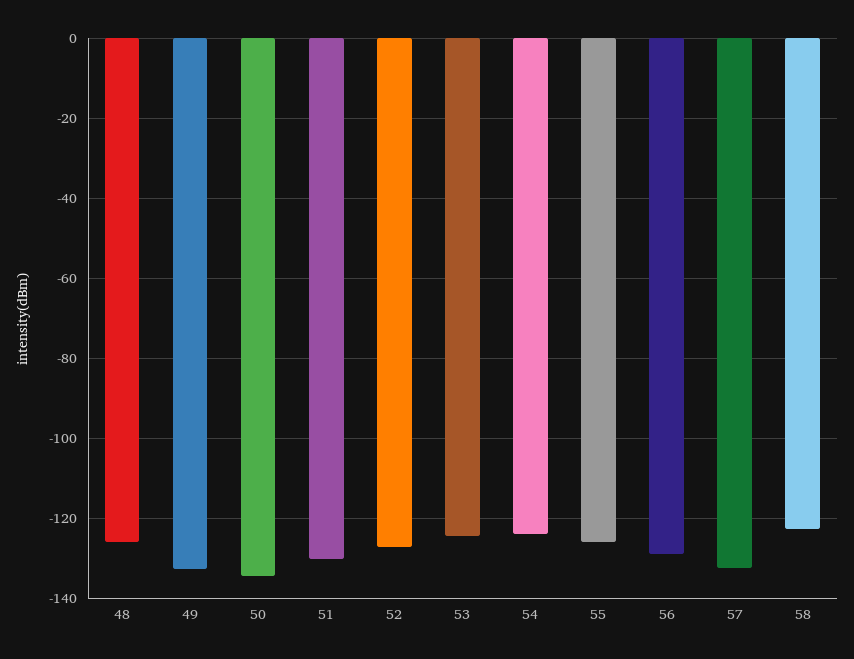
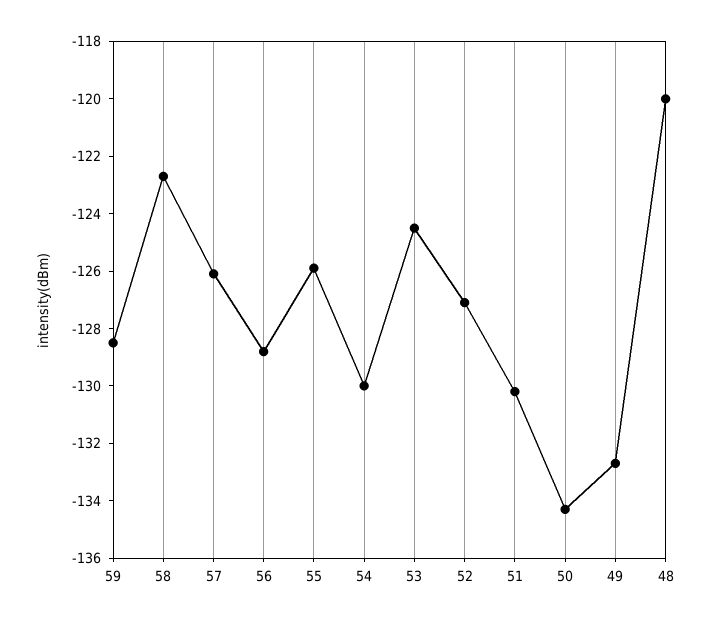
48: -126 -> -120
54: -124 -> -130
57: -132 -> -126
59: none -> -128.5

